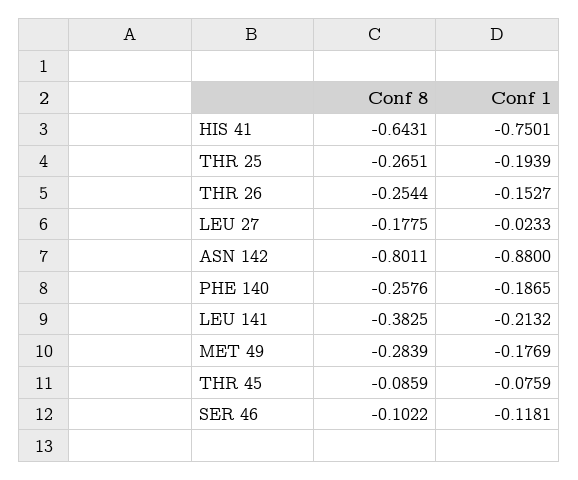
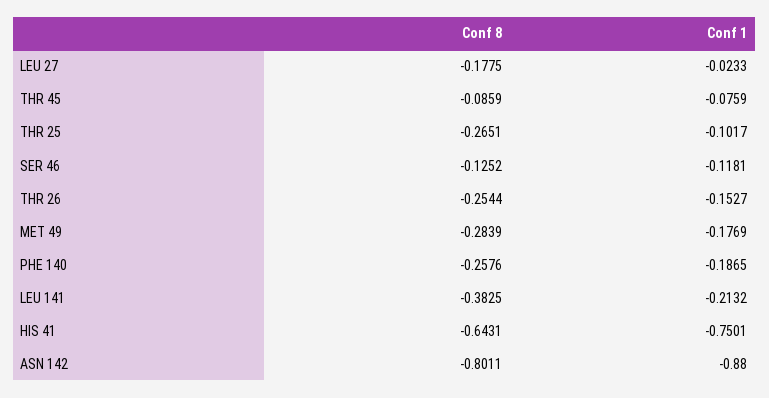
Conf 1, THR 25: -0.1939 -> -0.1017
Conf 8, SER 46: -0.1022 -> -0.1252

